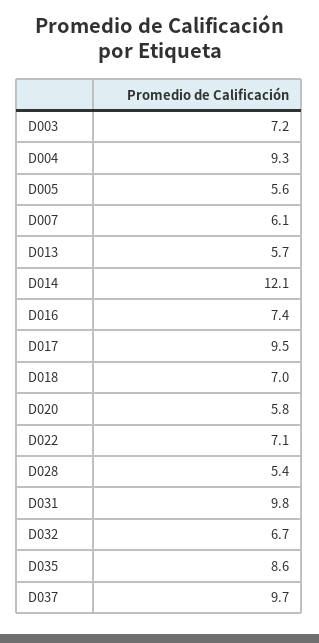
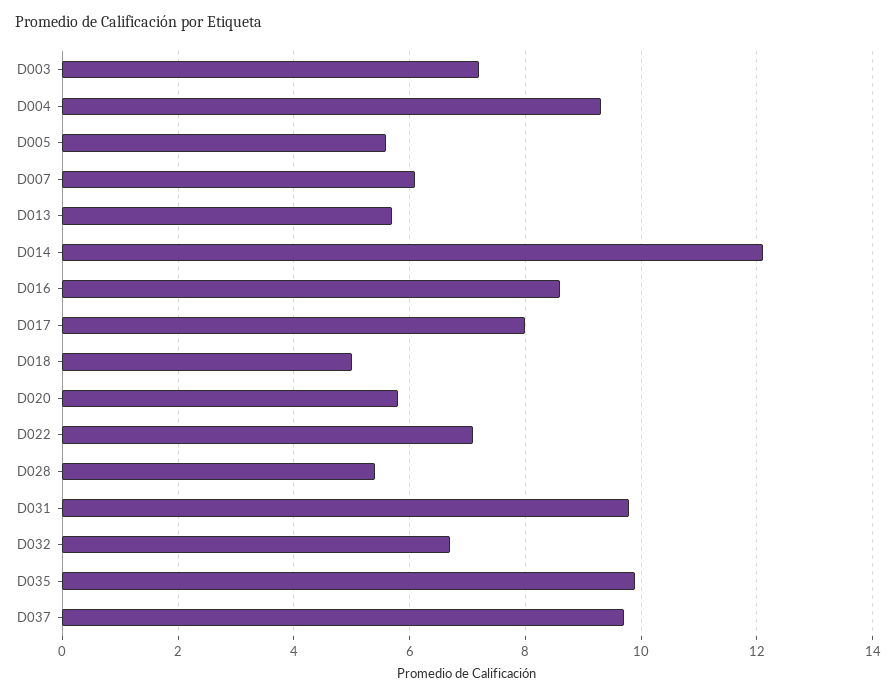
D016: 7.4 -> 8.5
D017: 9.5 -> 8
D018: 7 -> 5
D035: 8.6 -> 10

